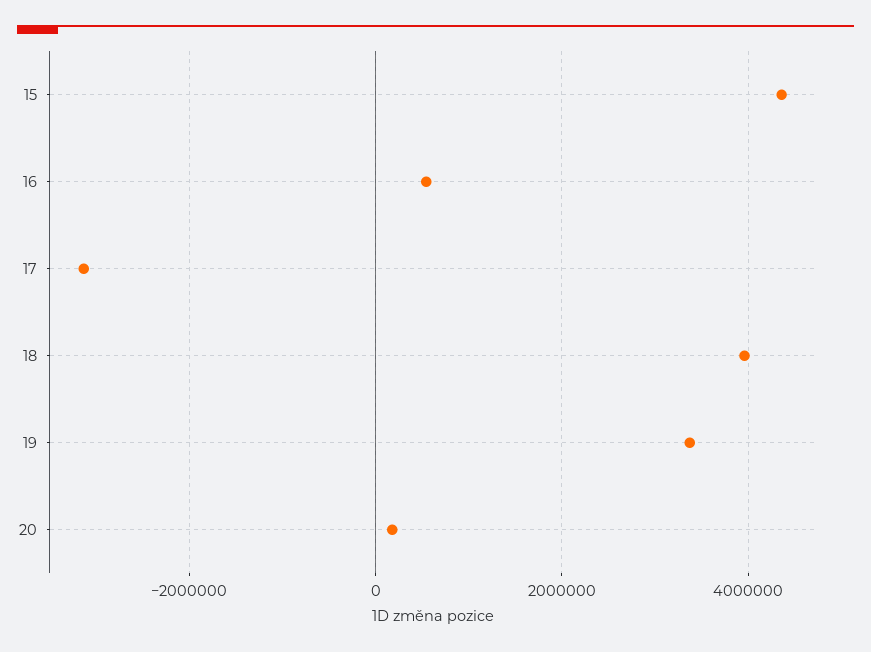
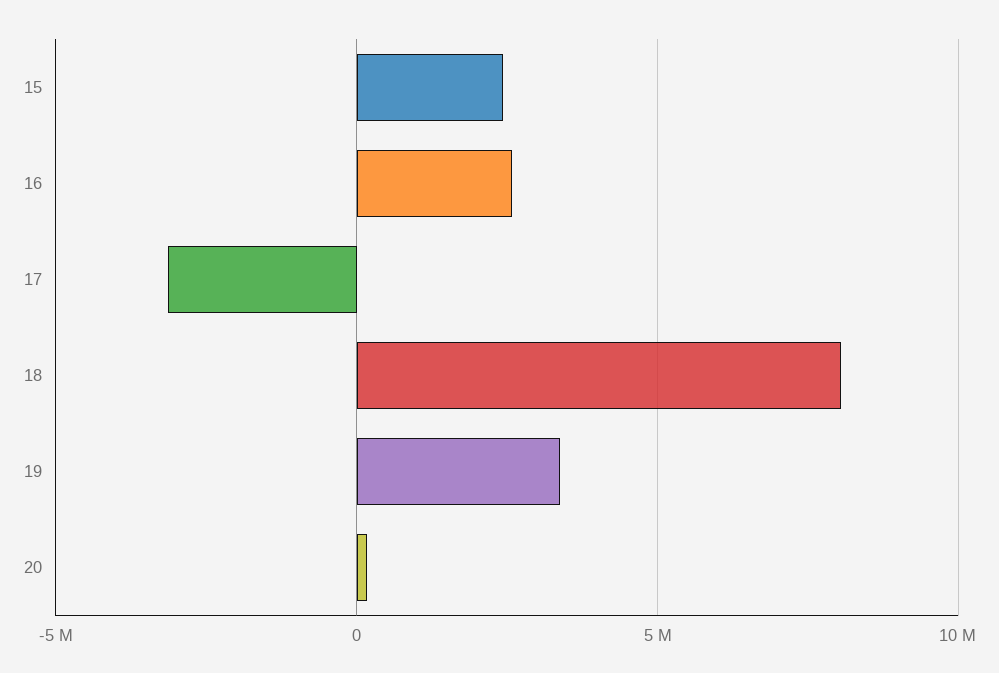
15: 4400000 -> 2500000
16: 600000 -> 2500000
18: 4000000 -> 8000000

